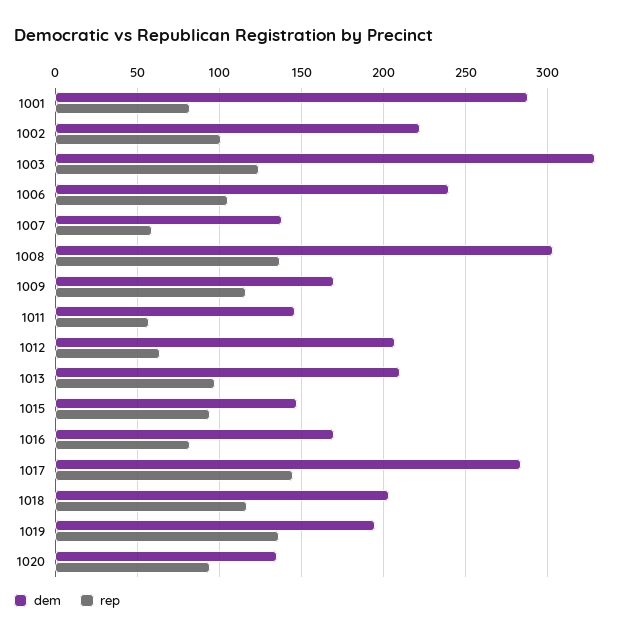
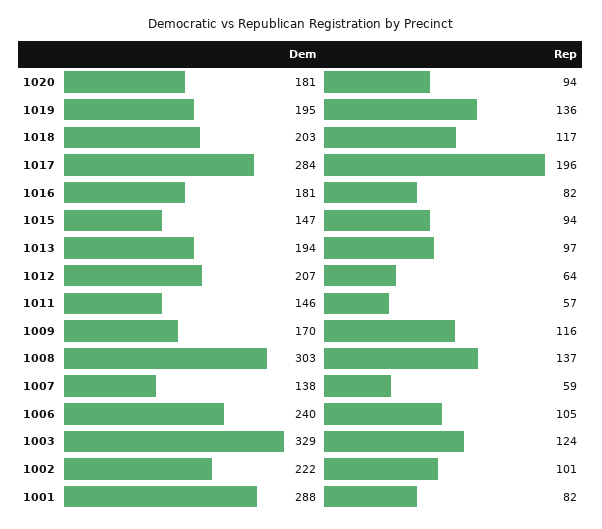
dem, 1013: 210 -> 194
dem, 1016: 170 -> 181
rep, 1017: 145 -> 196
dem, 1020: 135 -> 181

